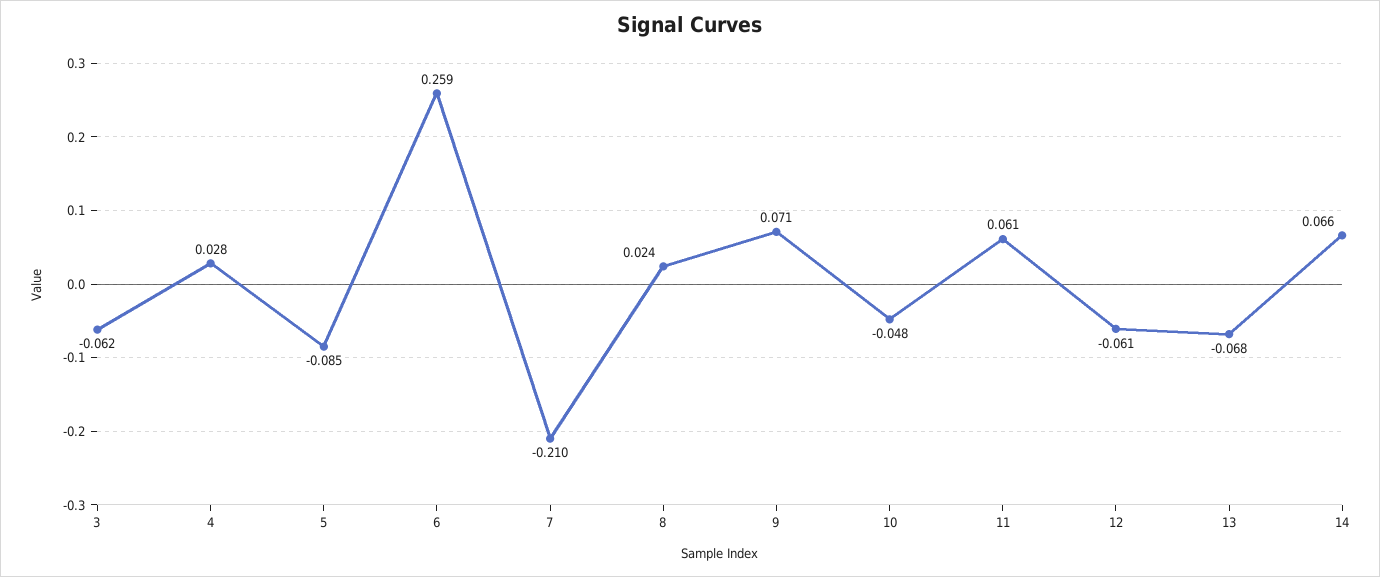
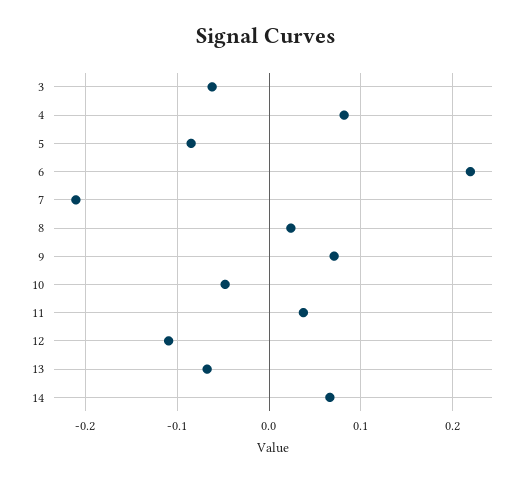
4: 0.028 -> 0.08
6: 0.259 -> 0.22
11: 0.061 -> 0.04
12: -0.061 -> -0.11

